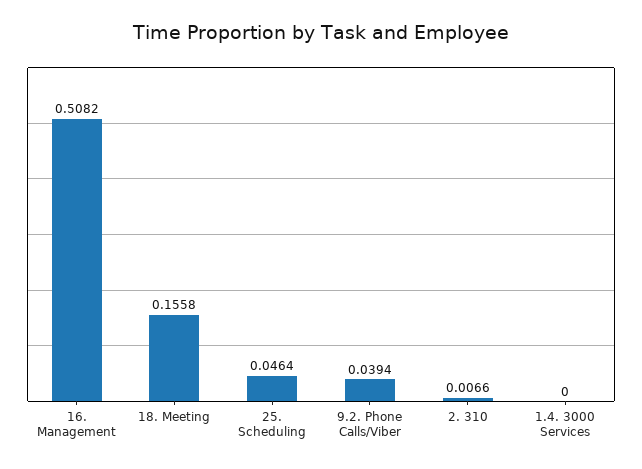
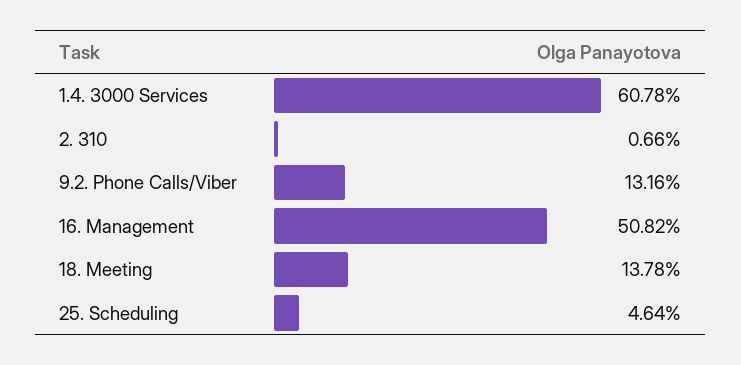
18. Meeting: 0.1558 -> 0.1378
9.2. Phone Calls/Viber: 0.0394 -> 0.1316
1.4. 3000 Services: 0 -> 0.6078

